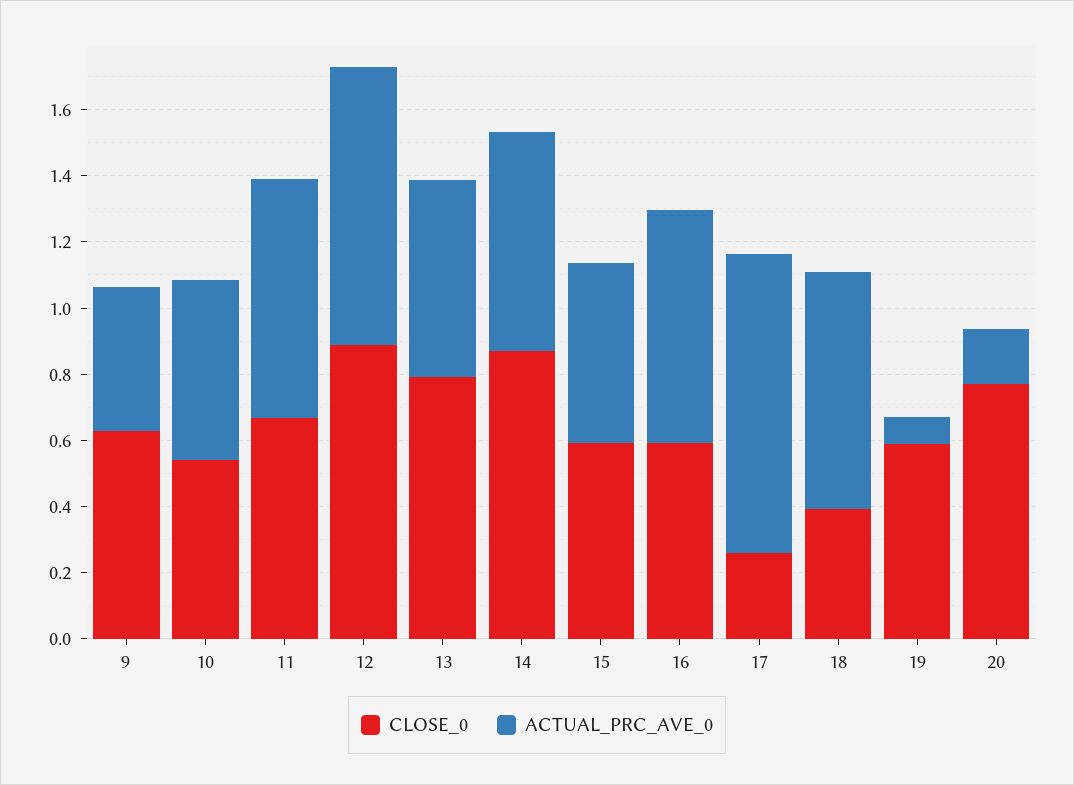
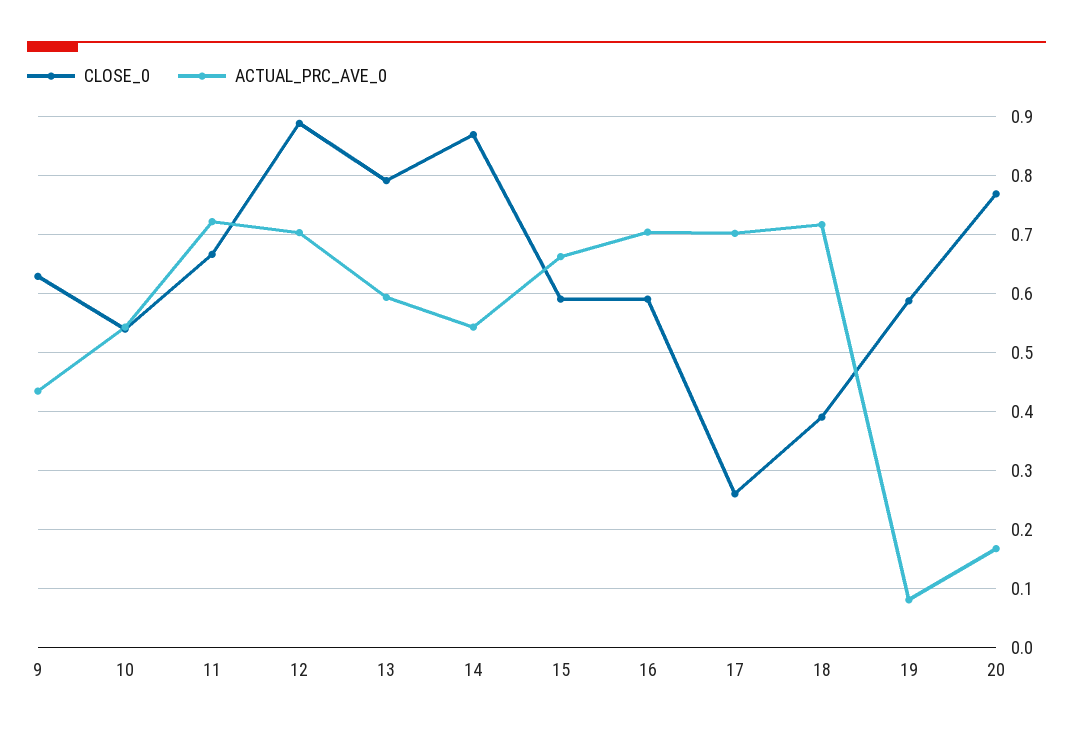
ACTUAL_PRC_AVE_0, 12: 0.85 -> 0.7
ACTUAL_PRC_AVE_0, 14: 0.65 -> 0.54
ACTUAL_PRC_AVE_0, 15: 0.55 -> 0.66
ACTUAL_PRC_AVE_0, 17: 0.9 -> 0.7

